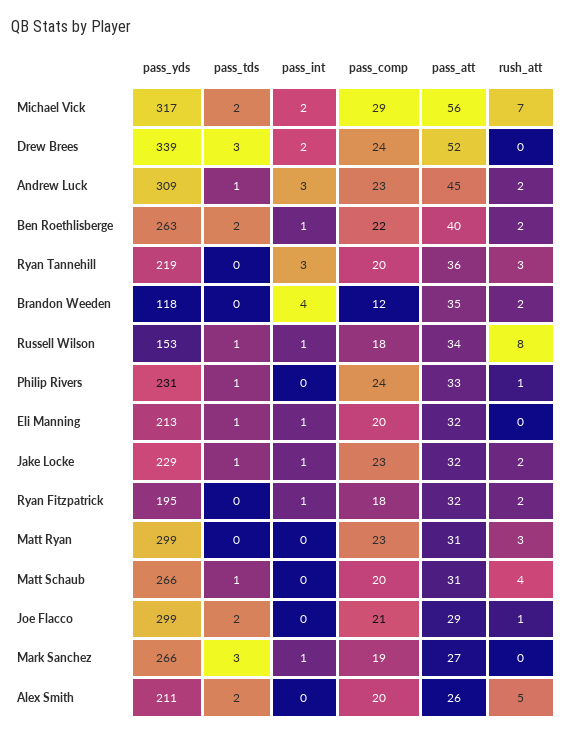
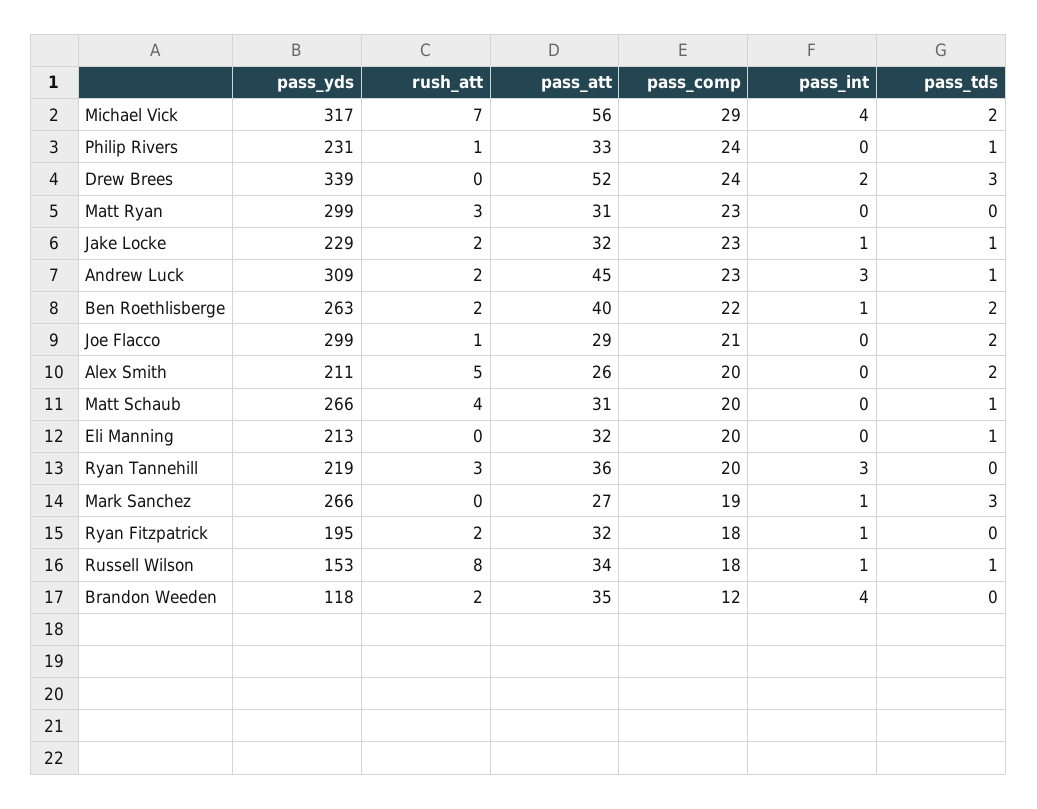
pass_int, Michael Vick: 2 -> 4
pass_int, Eli Manning: 1 -> 0

